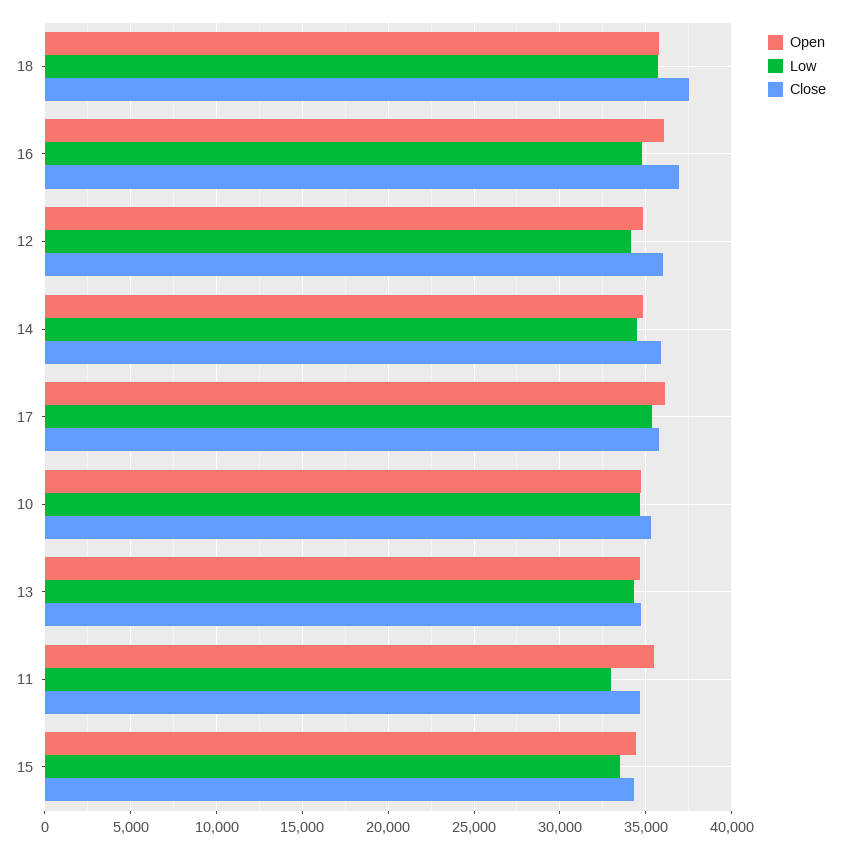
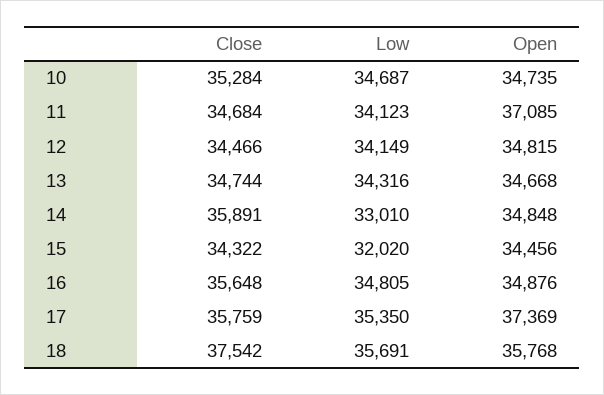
Open, 16: 36000 -> 34876
Close, 16: 37000 -> 35648
Close, 12: 36000 -> 34466
Low, 14: 34500 -> 33010
Open, 17: 36000 -> 37369
Open, 11: 35500 -> 37085
Low, 11: 33000 -> 34123
Low, 15: 33500 -> 32020

